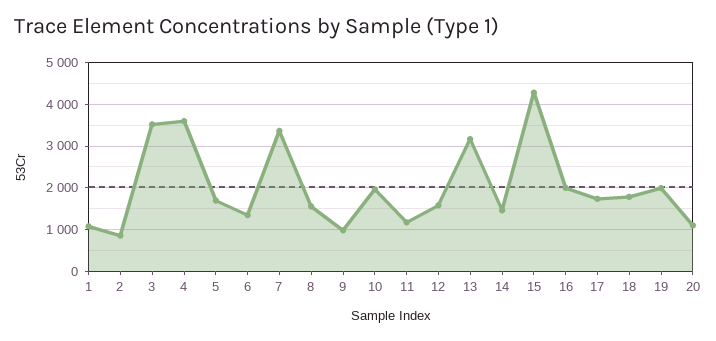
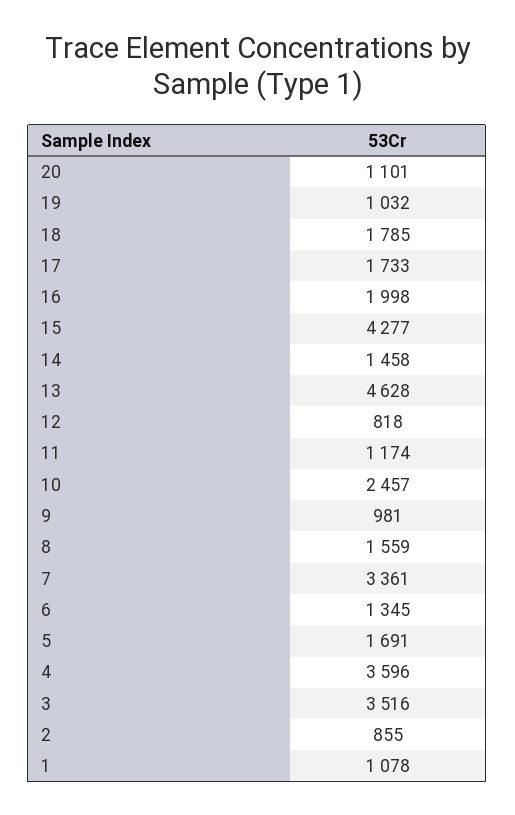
10: 2000 -> 2457
12: 1600 -> 818
13: 3200 -> 4628
19: 2000 -> 1032

